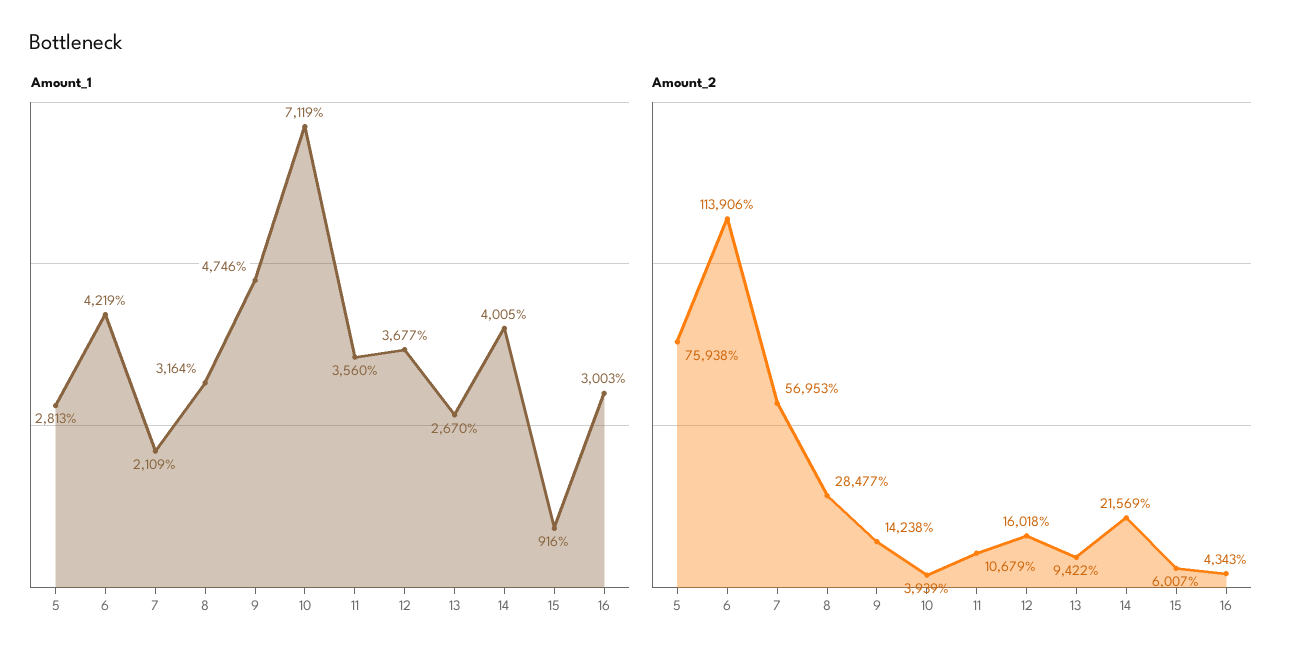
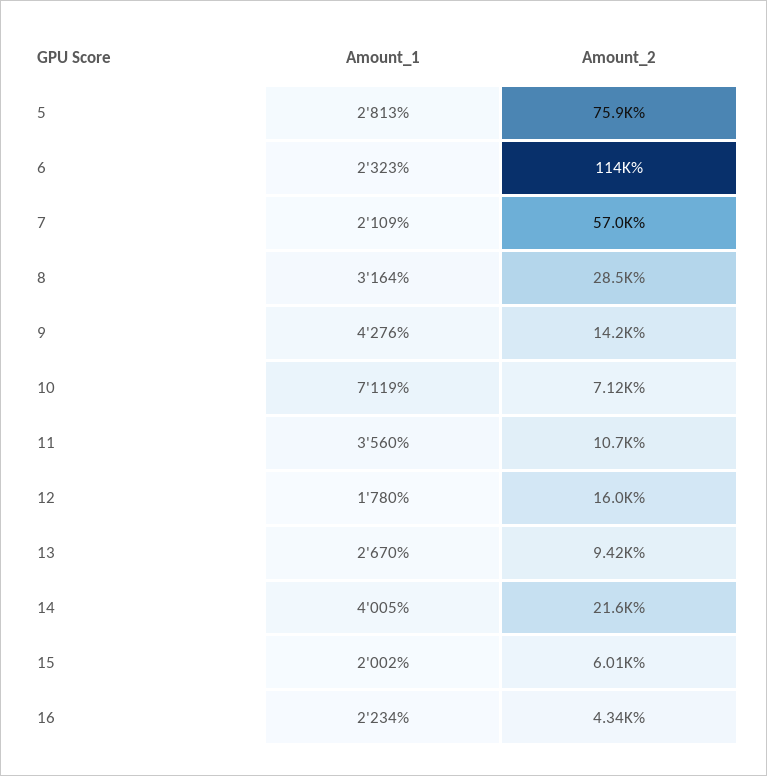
Amount_1, 6: 4219 -> 2323
Amount_1, 9: 4746 -> 4276
Amount_1, 12: 3677 -> 1780
Amount_1, 15: 916 -> 2002
Amount_1, 16: 3003 -> 2234
Amount_2, 10: 3939 -> 7120

